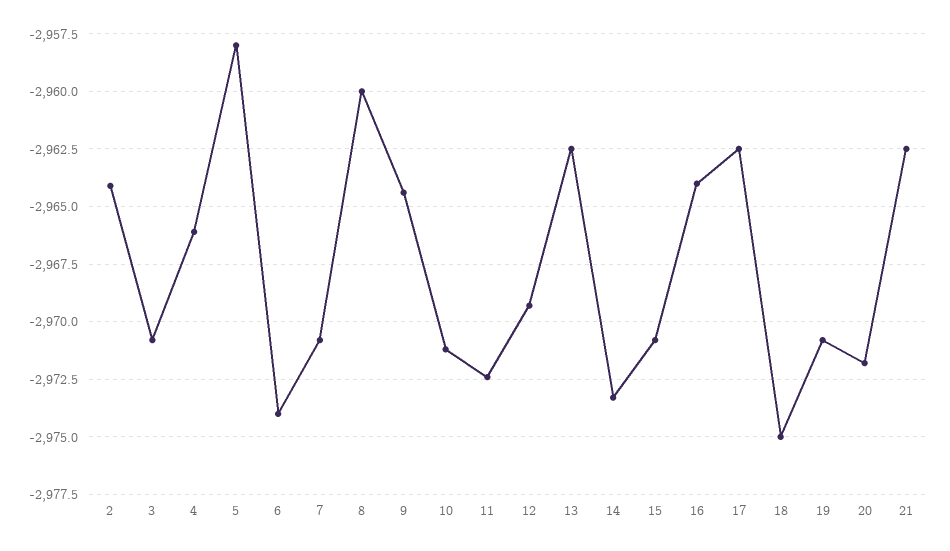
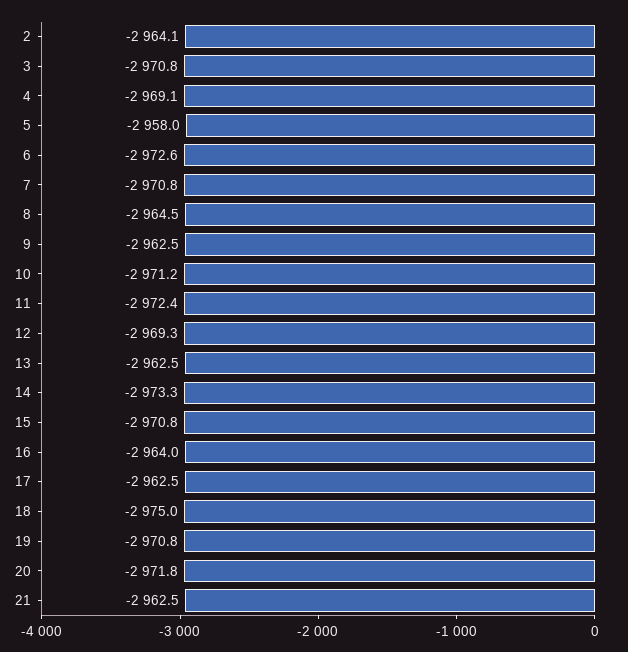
4: -2966 -> -2969.1
6: -2974 -> -2972.6
8: -2960 -> -2964.5
9: -2964.5 -> -2962.5

